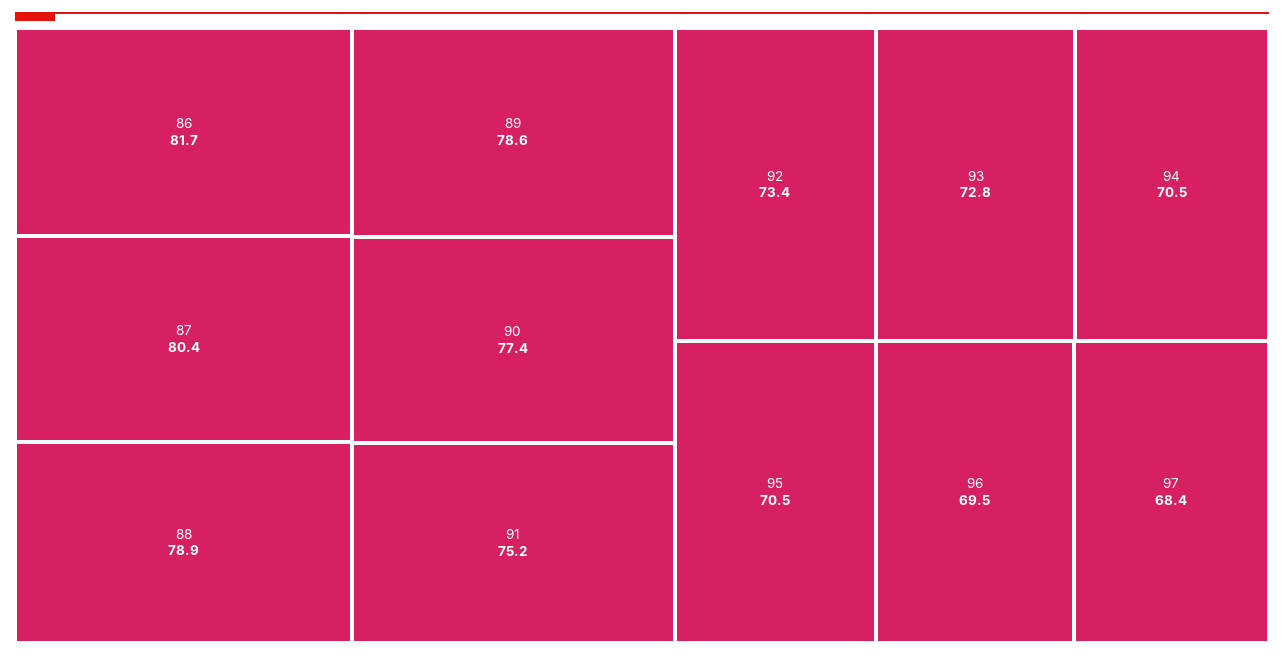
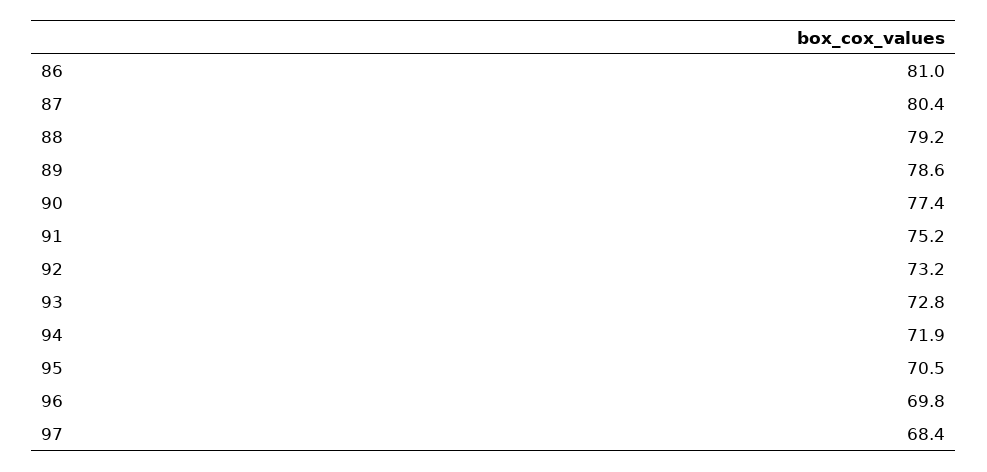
86: 81.7 -> 81
88: 78.9 -> 79.2
92: 73.4 -> 73.2
94: 70.5 -> 71.9
96: 69.5 -> 69.8

